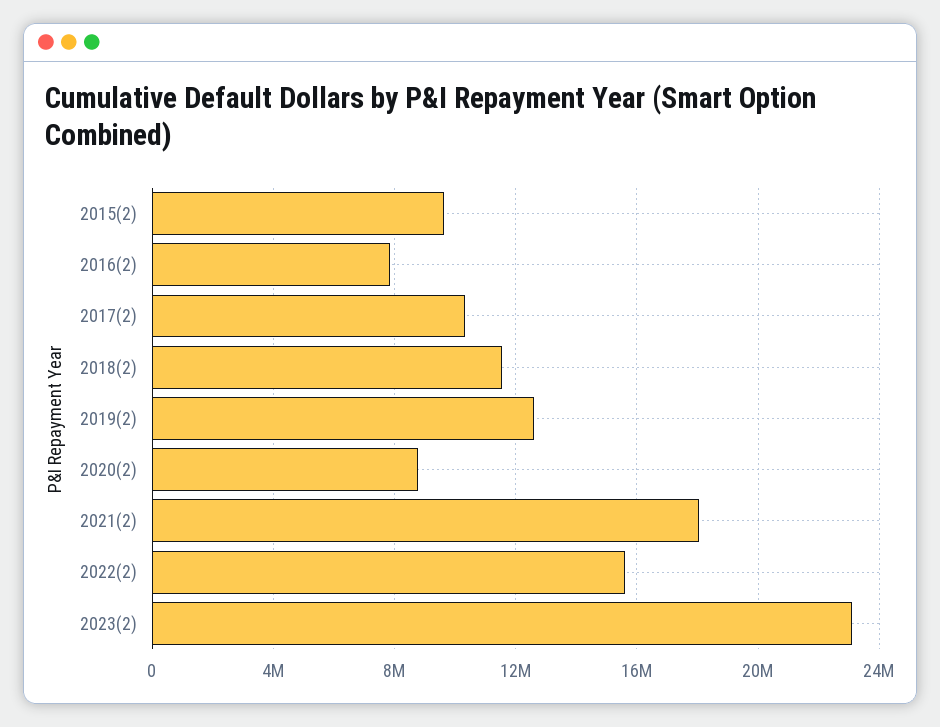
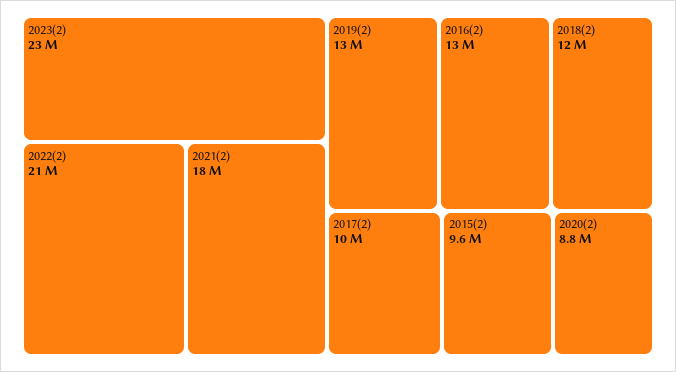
2016(2): 8000000 -> 13000000
2022(2): 15500000 -> 21000000

